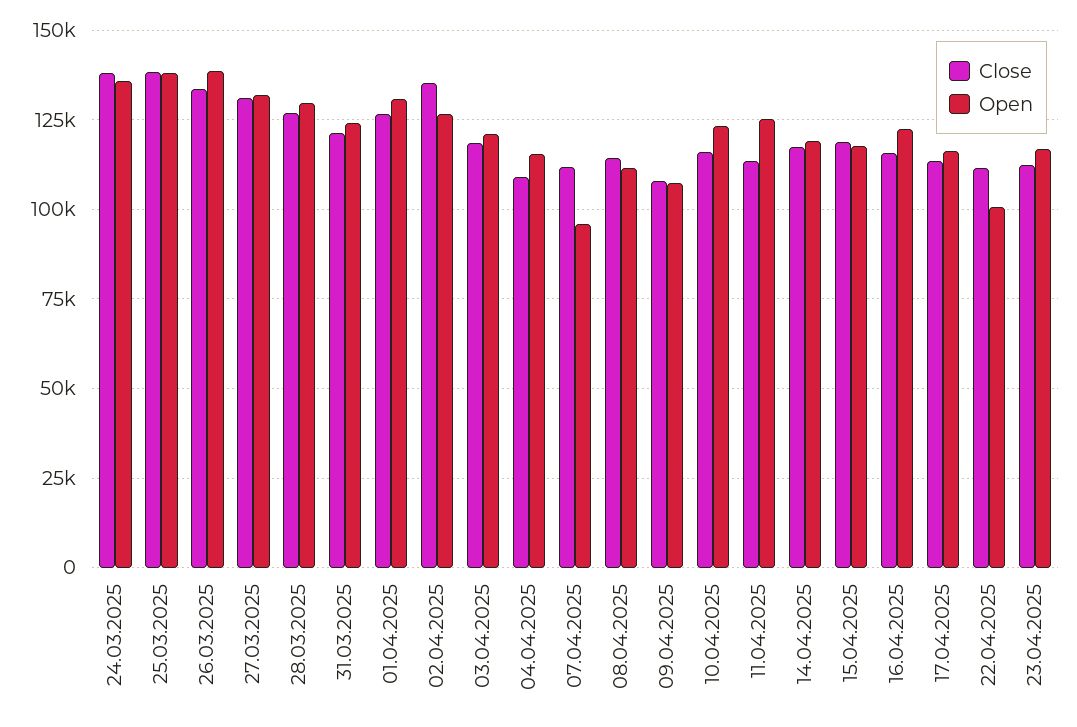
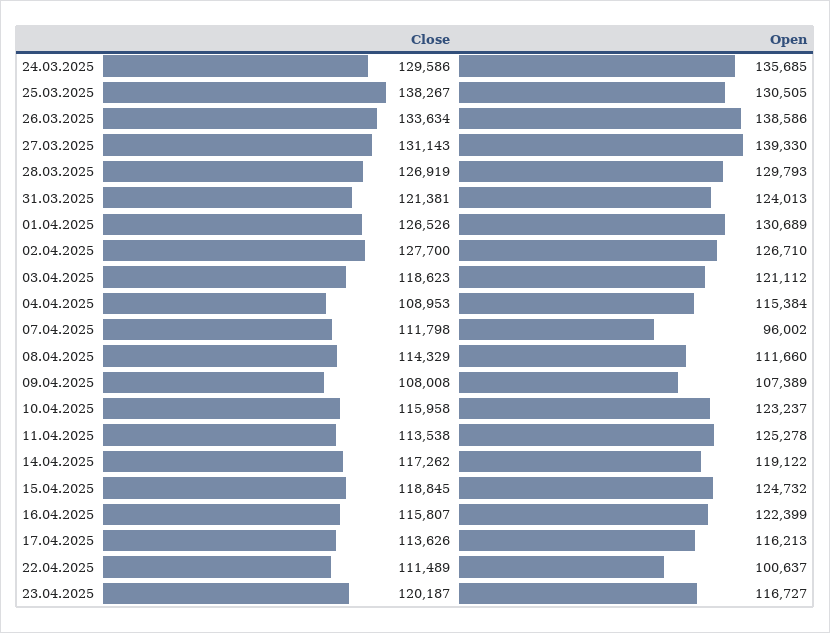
Close, 24.03.2025: 137500 -> 129586
Open, 25.03.2025: 137500 -> 130505
Open, 27.03.2025: 132500 -> 139330
Close, 02.04.2025: 135000 -> 127700
Open, 15.04.2025: 117500 -> 124732
Close, 23.04.2025: 112500 -> 120187

